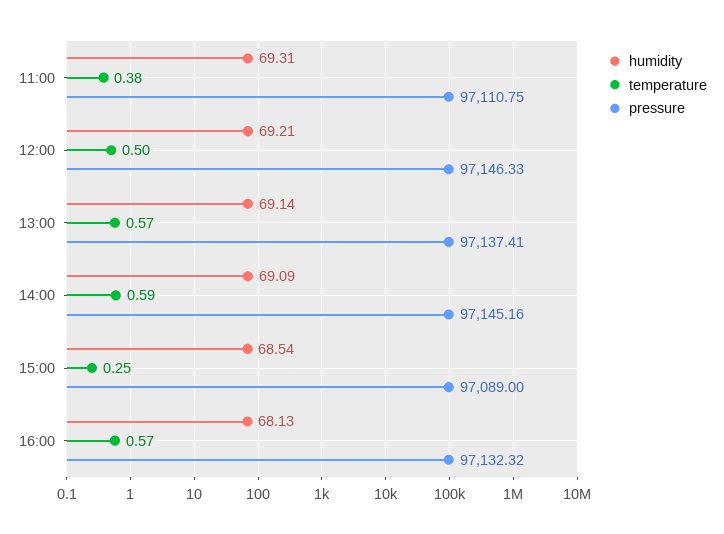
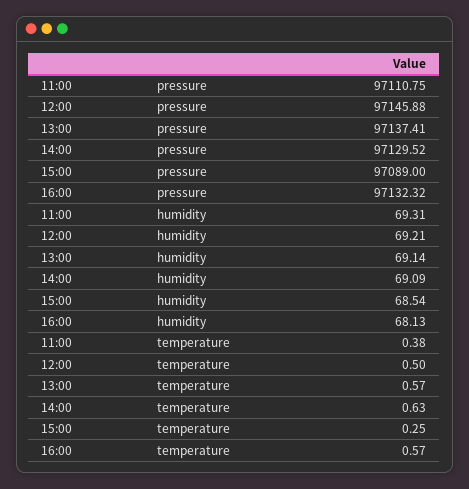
pressure, 12:00: 97146.33 -> 97145.88
temperature, 14:00: 0.59 -> 0.63
pressure, 14:00: 97145.16 -> 97129.52

